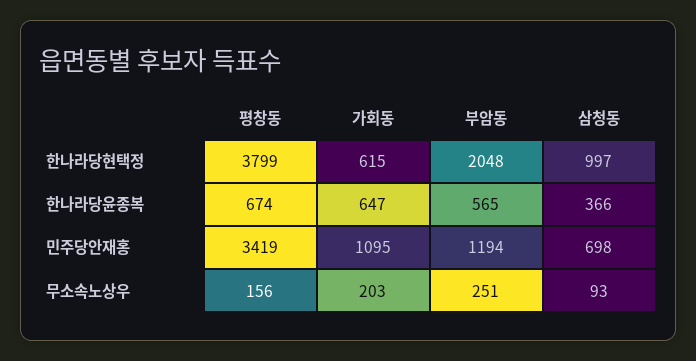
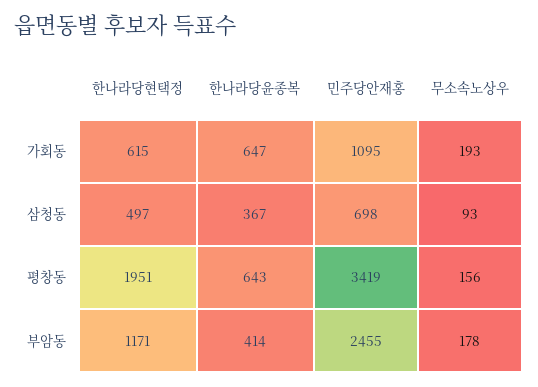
평창동, 한나라당현택정: 3799 -> 1951
부암동, 한나라당현택정: 2048 -> 1171
삼청동, 한나라당현택정: 997 -> 497
평창동, 한나라당윤종복: 674 -> 643
부암동, 한나라당윤종복: 565 -> 414
삼청동, 한나라당윤종복: 366 -> 367
부암동, 민주당안재홍: 1194 -> 2455
가회동, 무소속노상우: 203 -> 193
부암동, 무소속노상우: 251 -> 178

